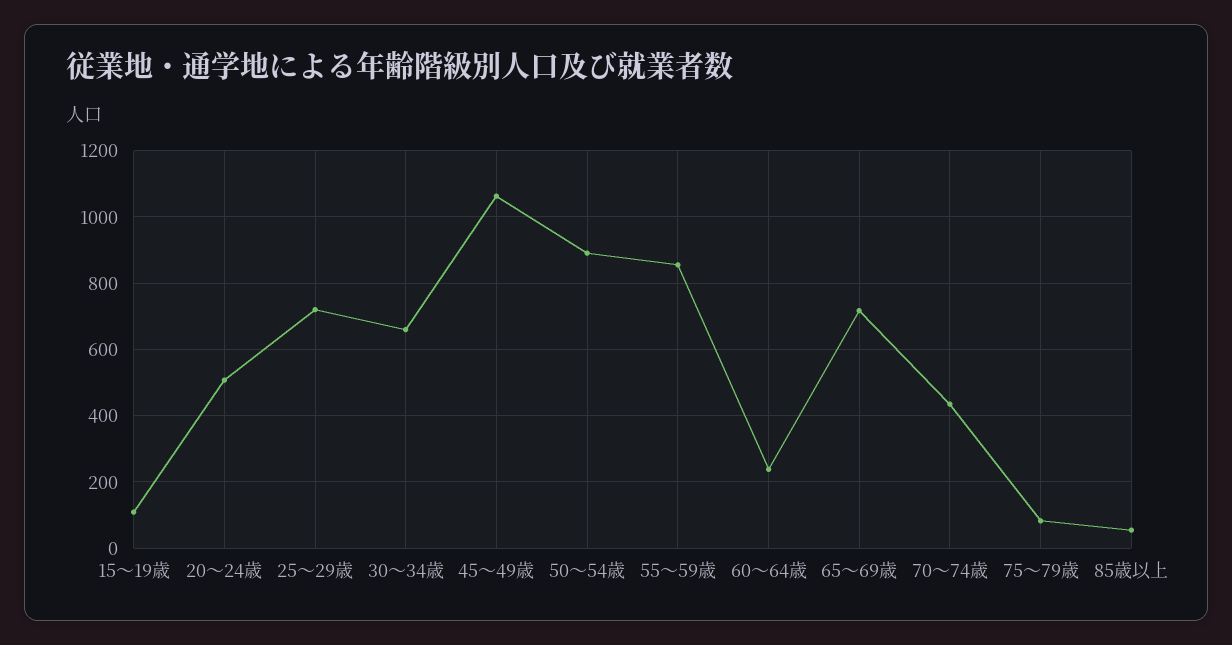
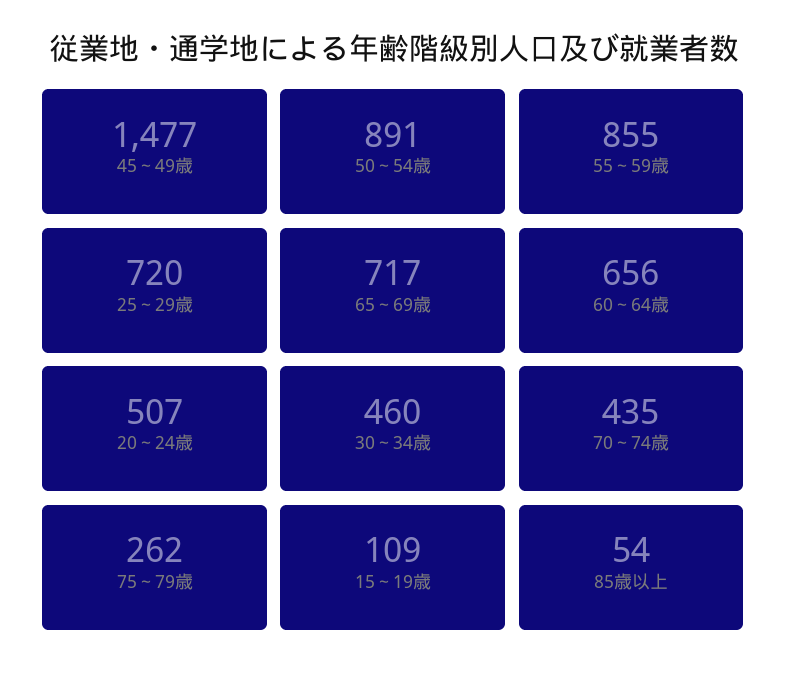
30～34歳: 660 -> 460
45～49歳: 1060 -> 1477
60～64歳: 240 -> 656
75～79歳: 80 -> 262

